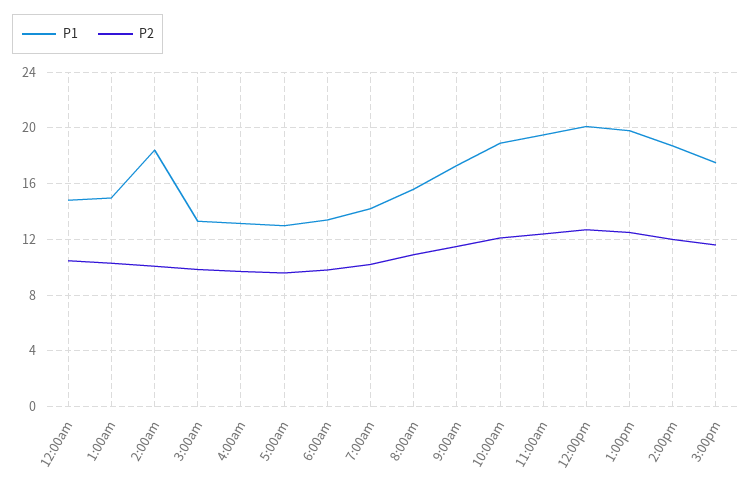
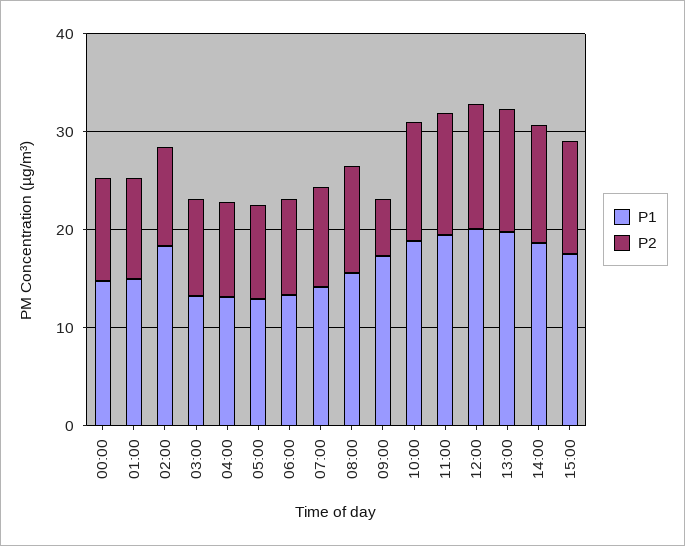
P2, 9:00am: 11.5 -> 6

